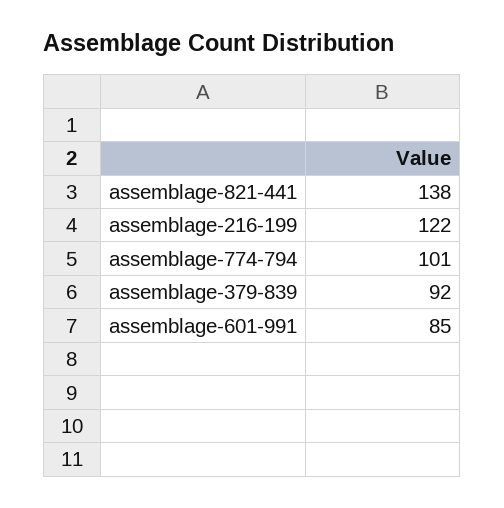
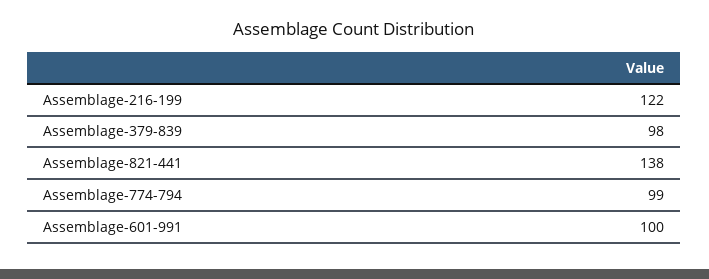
assemblage-774-794: 101 -> 99
assemblage-379-839: 92 -> 98
assemblage-601-991: 85 -> 100

